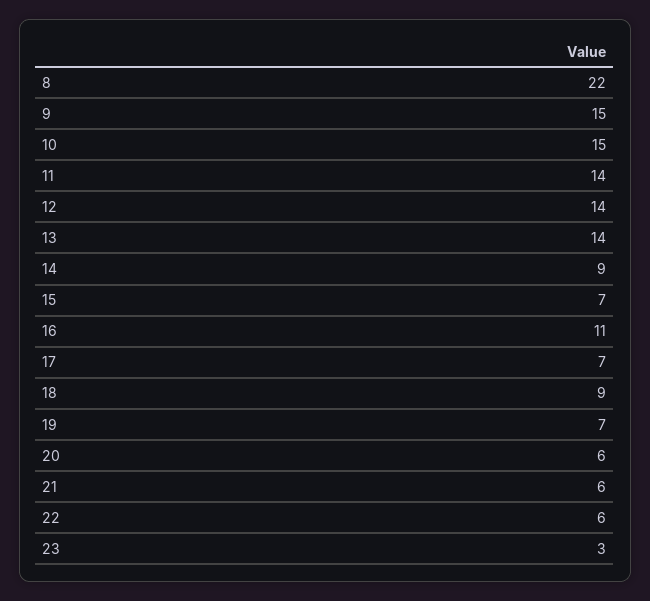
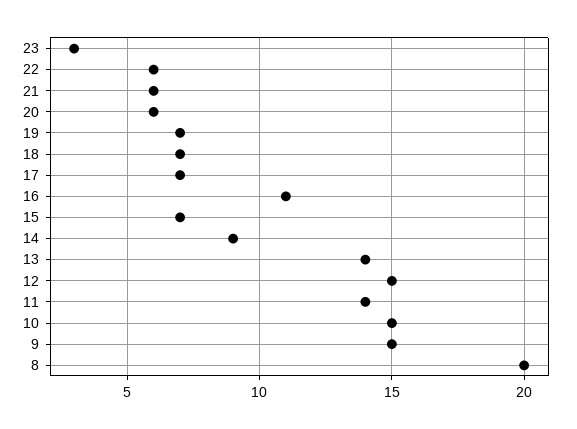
8: 22 -> 20
12: 14 -> 15
18: 9 -> 7

